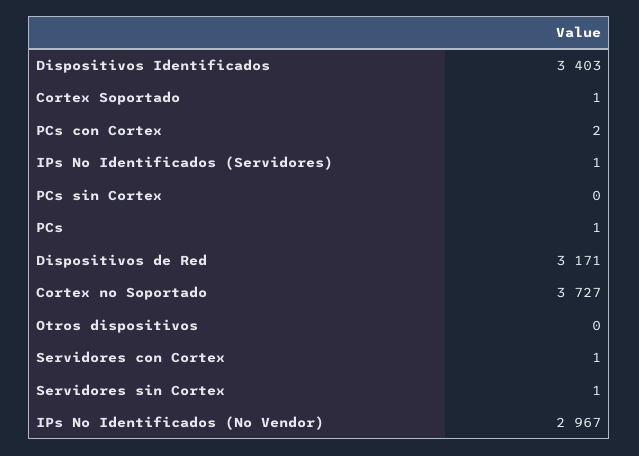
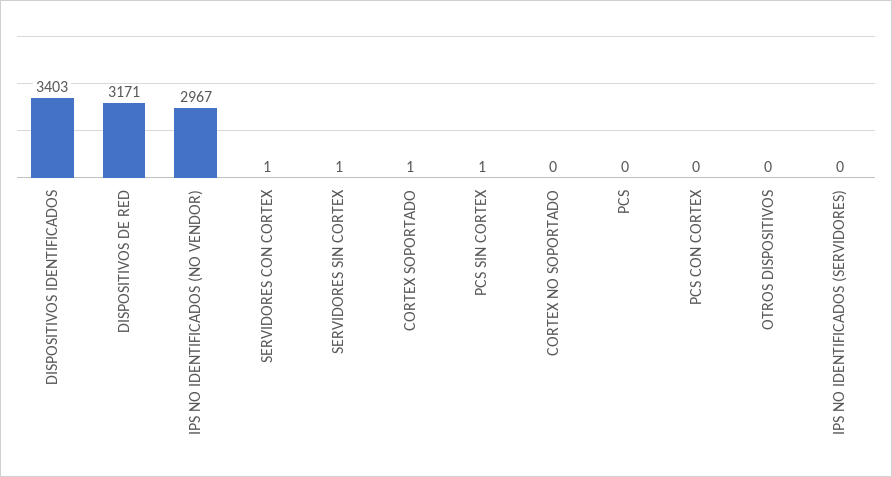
PCs con Cortex: 2 -> 0
IPs No Identificados (Servidores): 1 -> 0
PCs sin Cortex: 0 -> 1
PCs: 1 -> 0
Cortex no Soportado: 3727 -> 0

